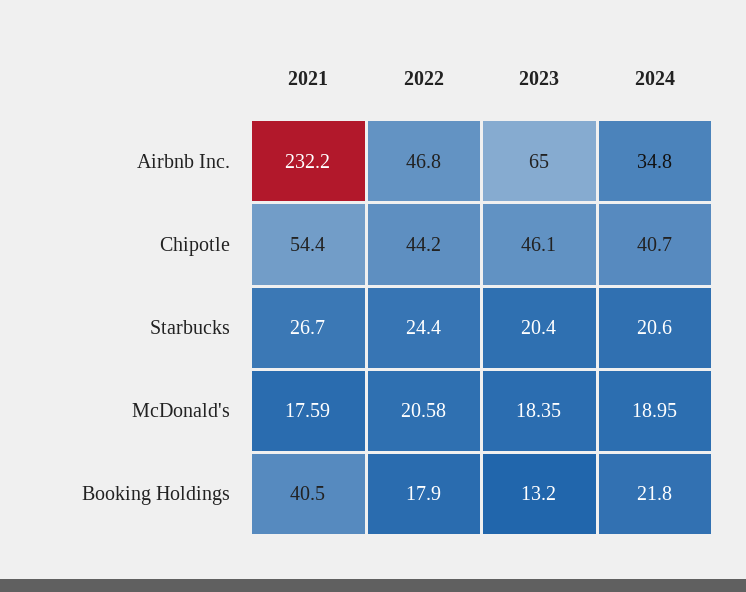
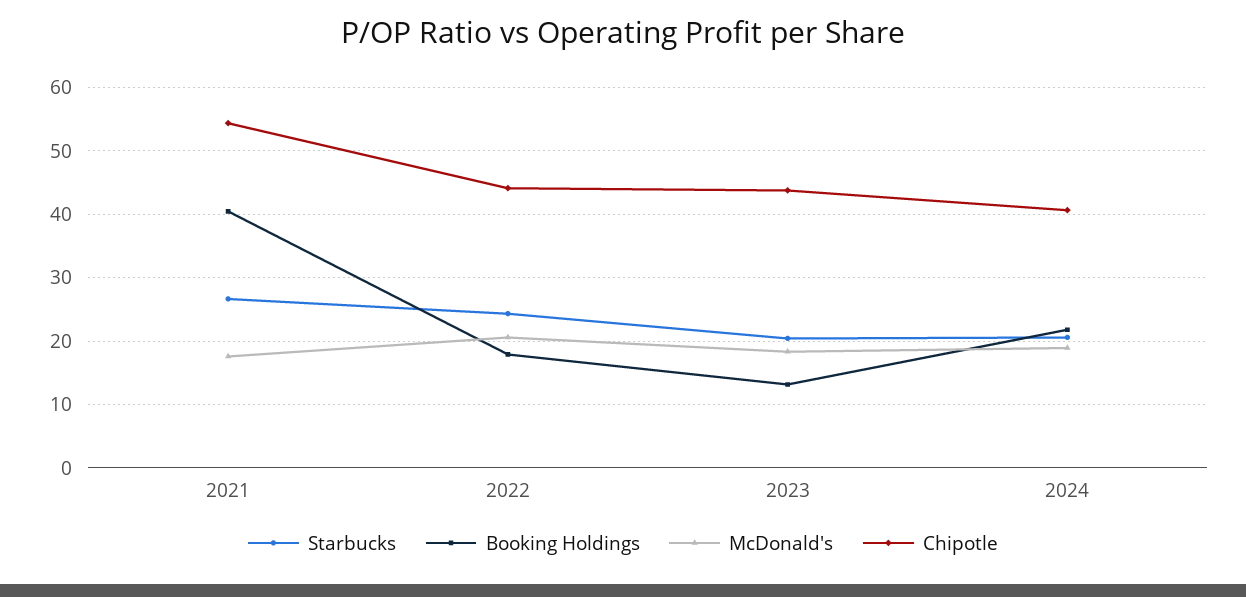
Airbnb Inc., 2021: 232.2 -> none
Airbnb Inc., 2022: 46.8 -> none
Airbnb Inc., 2023: 65 -> none
Airbnb Inc., 2024: 34.8 -> none
Chipotle, 2023: 46.1 -> 44

